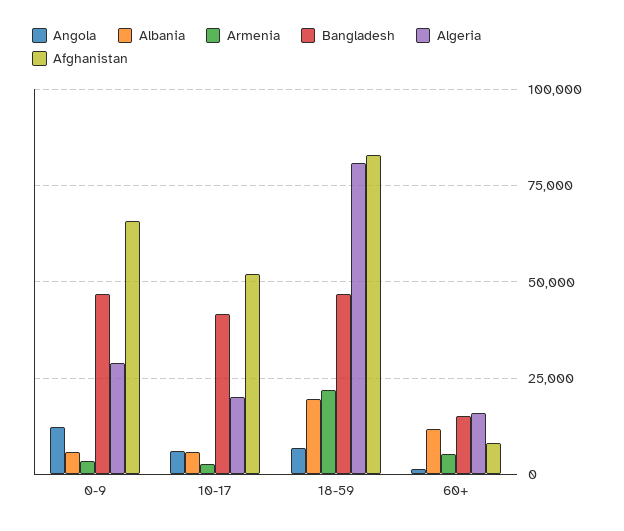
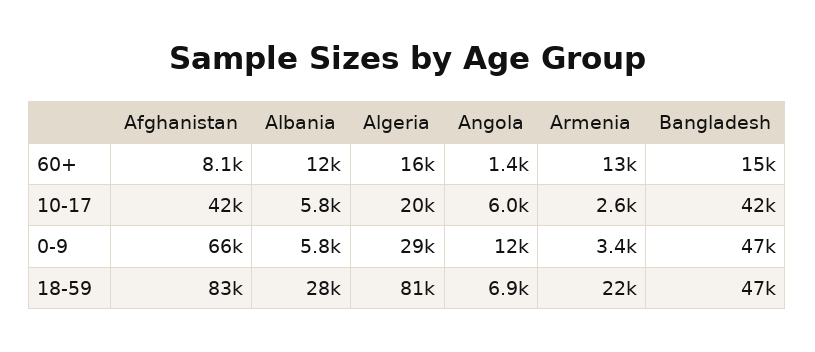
Afghanistan, 10-17: 52500 -> 42000
Albania, 18-59: 20000 -> 28000
Armenia, 60+: 5000 -> 13000

